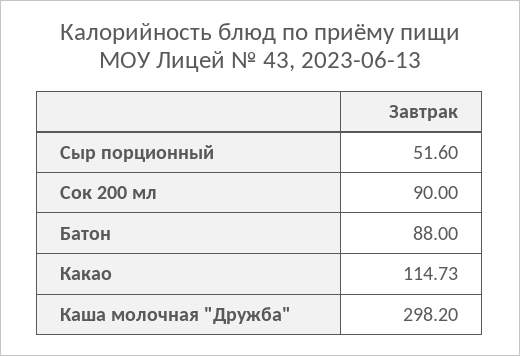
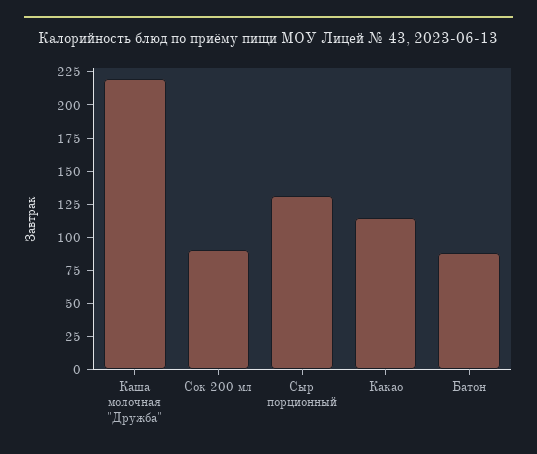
Сыр порционный: 51.6 -> 125
Каша молочная "Дружба": 298.2 -> 225

